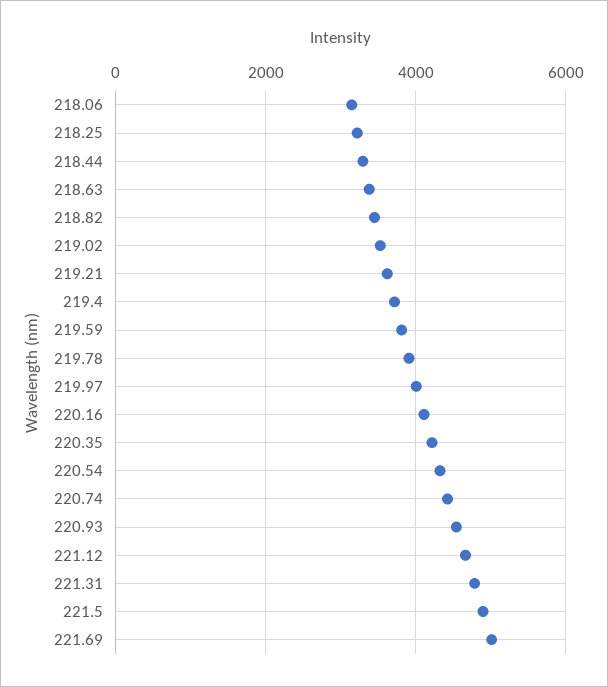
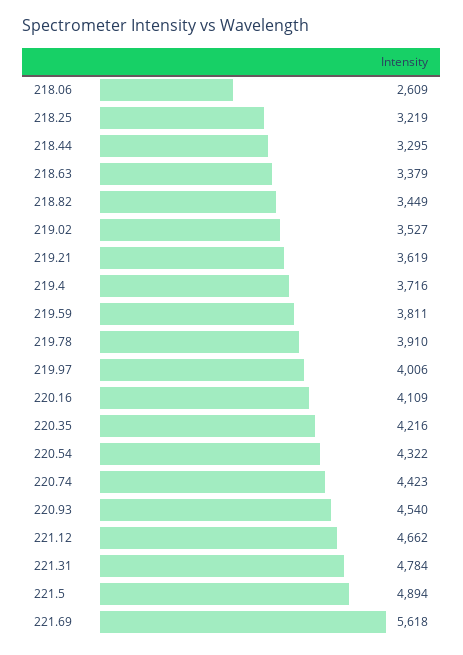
218.06: 3200 -> 2609
221.69: 5000 -> 5618

